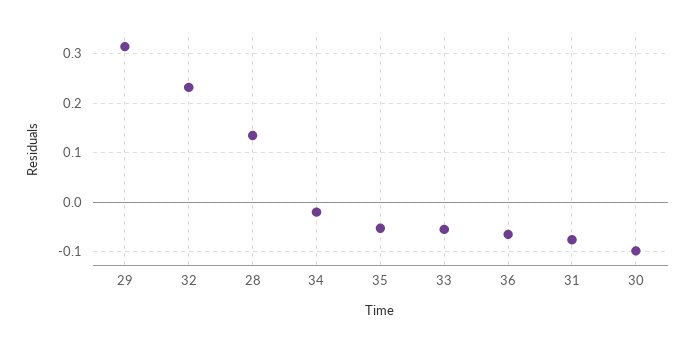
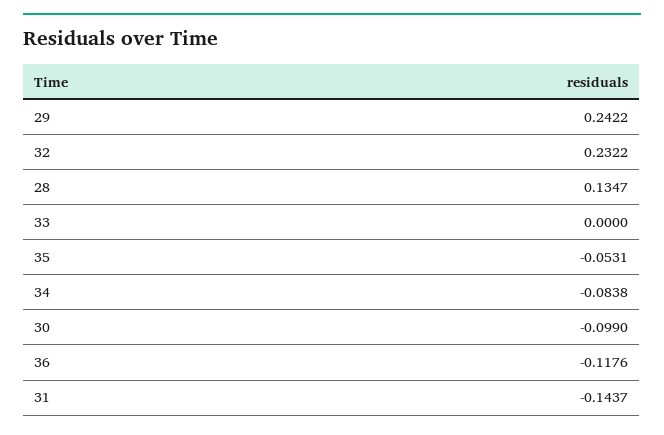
29: 0.32 -> 0.2422
34: -0.02 -> -0.0838
33: -0.06 -> 0
36: -0.06 -> -0.1176
31: -0.08 -> -0.1437

